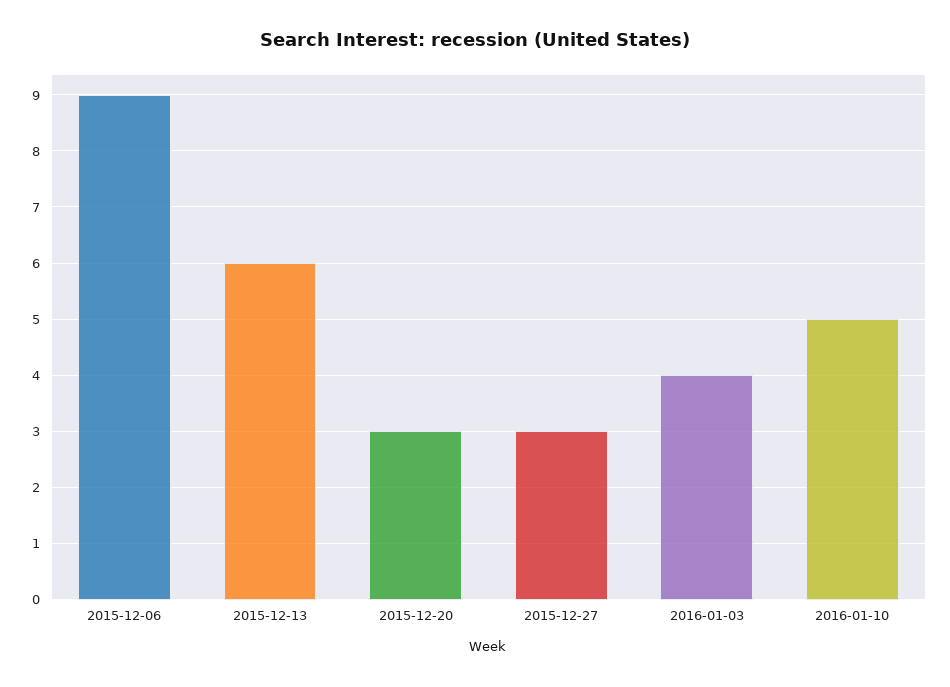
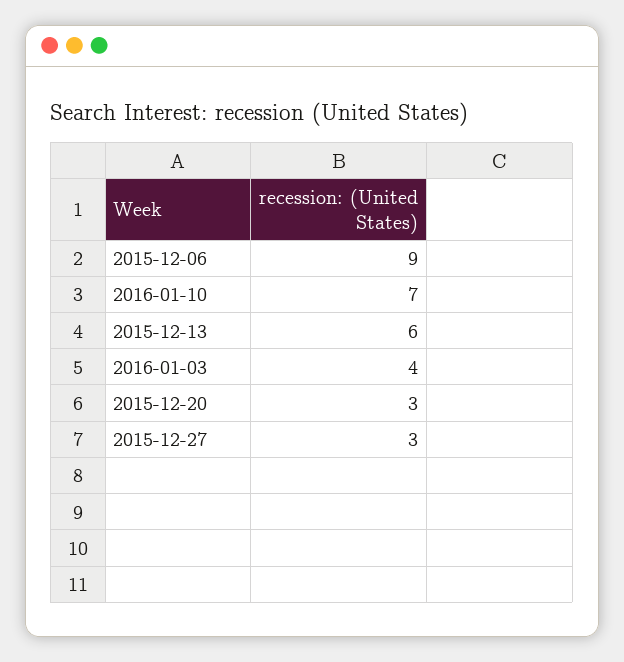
2016-01-10: 5 -> 7

